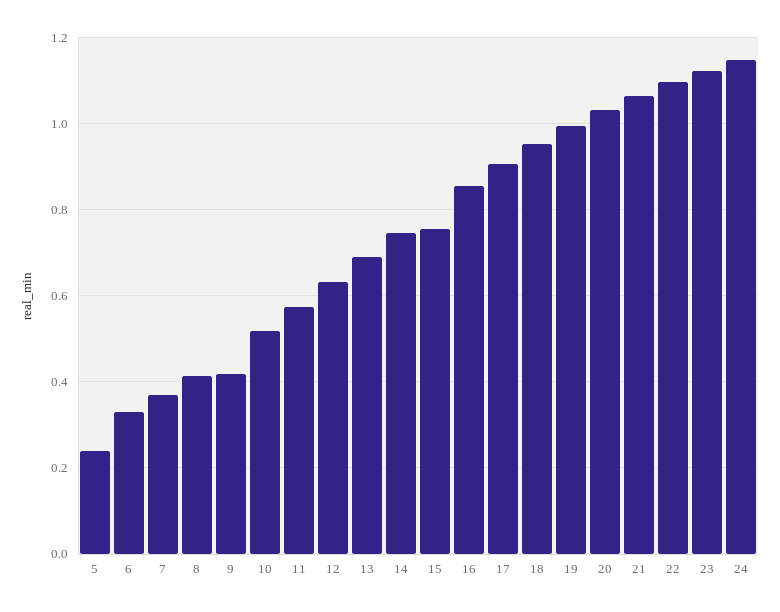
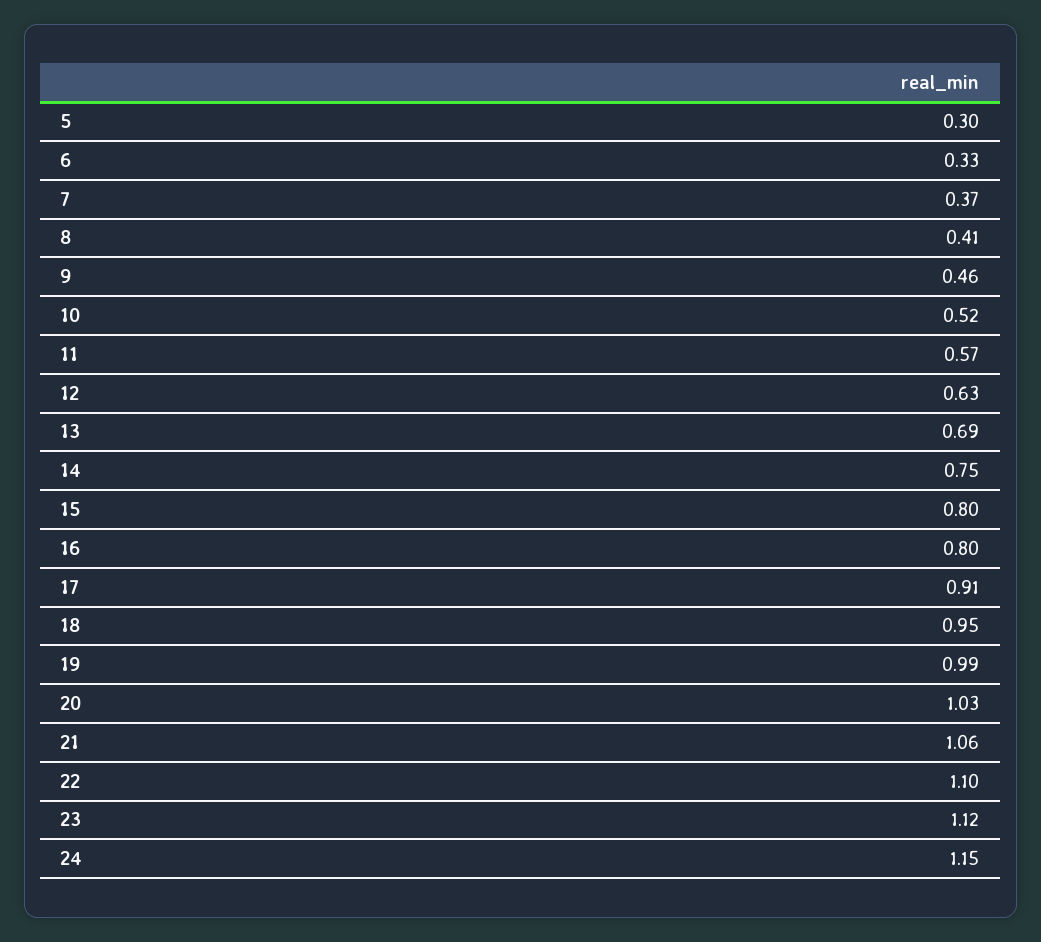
5: 0.24 -> 0.3
9: 0.42 -> 0.46
15: 0.76 -> 0.8
16: 0.86 -> 0.8

